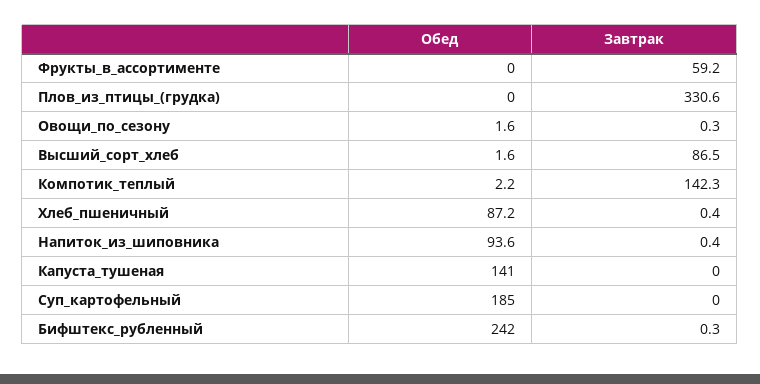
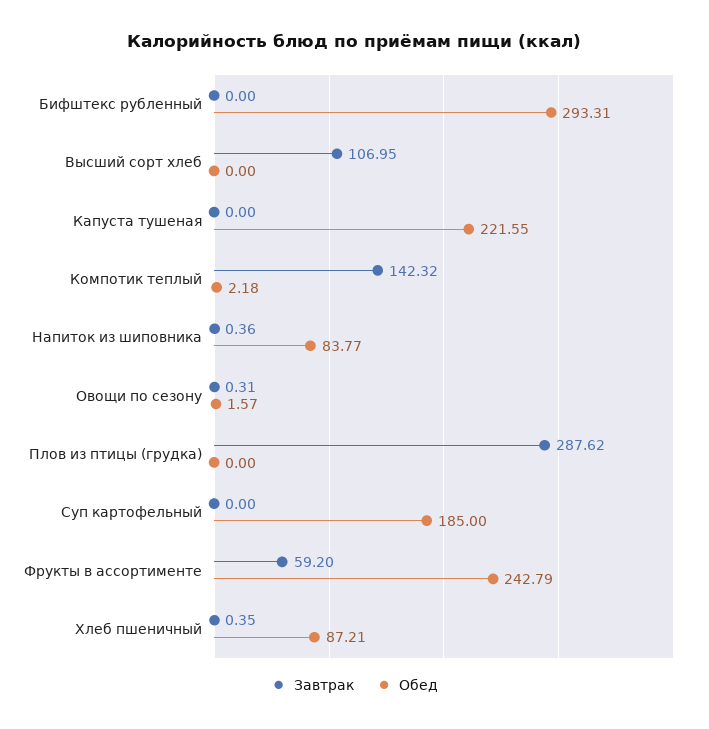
Обед, Фрукты_в_ассортименте: 0 -> 242.79
Завтрак, Плов_из_птицы_(грудка): 330.6 -> 287.62
Обед, Высший_сорт_хлеб: 1.6 -> 0
Завтрак, Высший_сорт_хлеб: 86.5 -> 106.95
Обед, Напиток_из_шиповника: 93.6 -> 83.77
Обед, Капуста_тушеная: 141 -> 221.55
Обед, Бифштекс_рубленный: 242 -> 293.31
Завтрак, Бифштекс_рубленный: 0.3 -> 0

